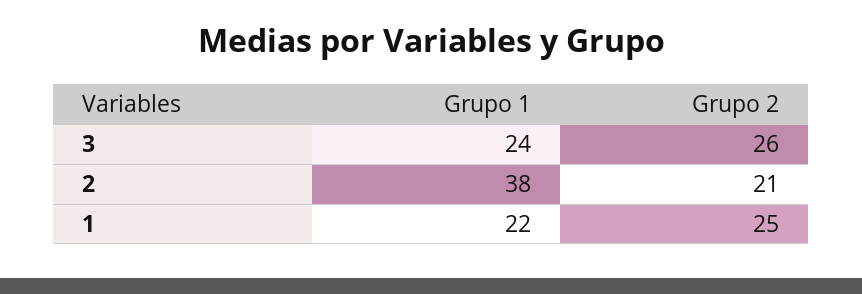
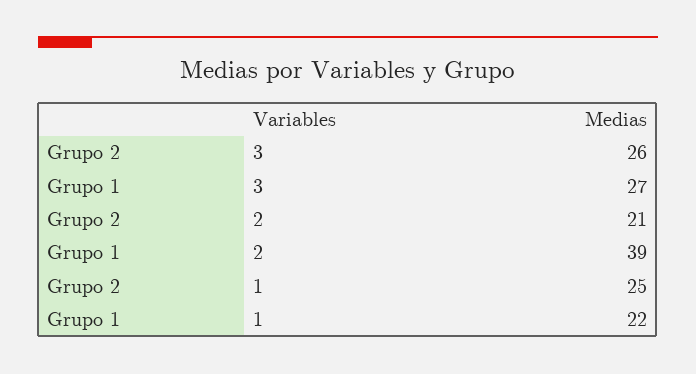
Grupo 1, 3: 24 -> 27
Grupo 1, 2: 38 -> 39

